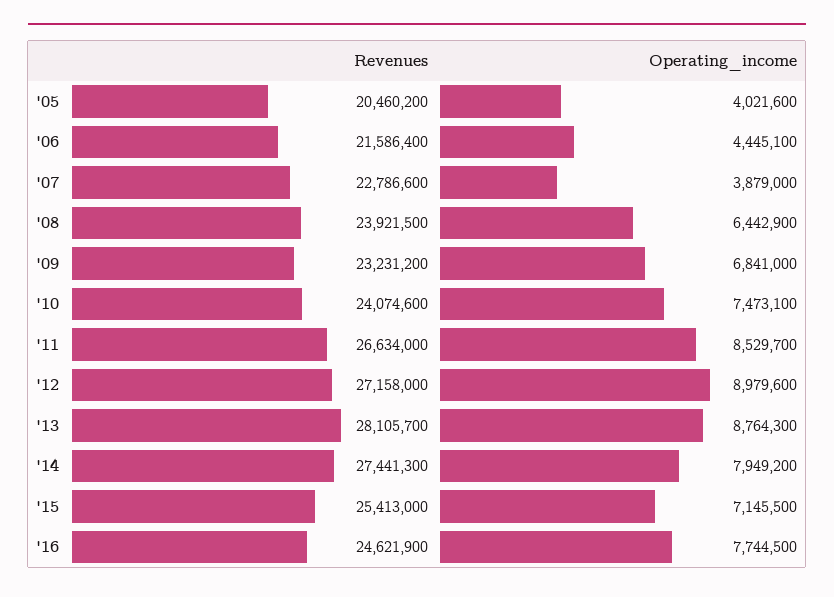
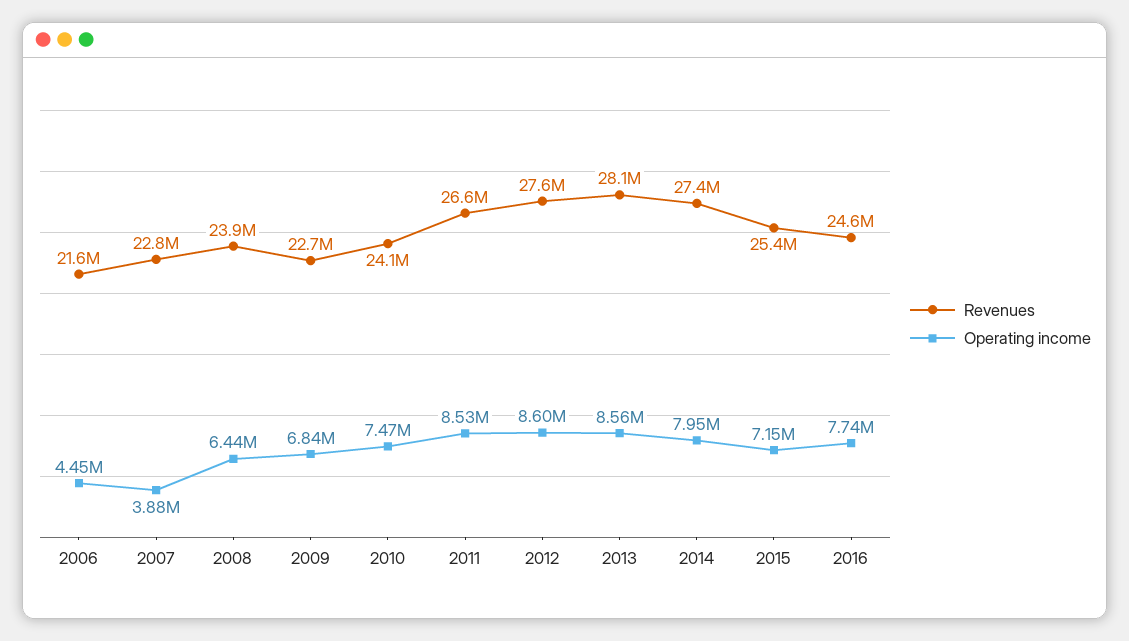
Revenues, '05: 20460200 -> none
Operating_income, '05: 4021600 -> none
Revenues, '09: 23231200 -> 22700000
Revenues, '12: 27158000 -> 27600000
Operating_income, '12: 8979600 -> 8600000
Operating_income, '13: 8764300 -> 8560000

